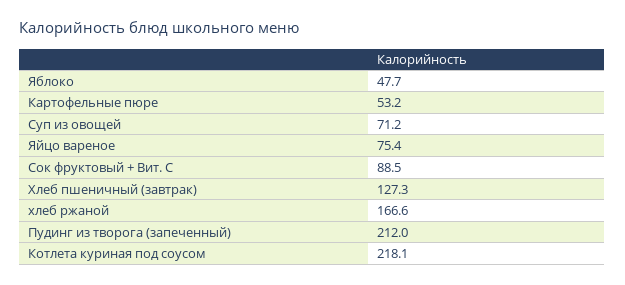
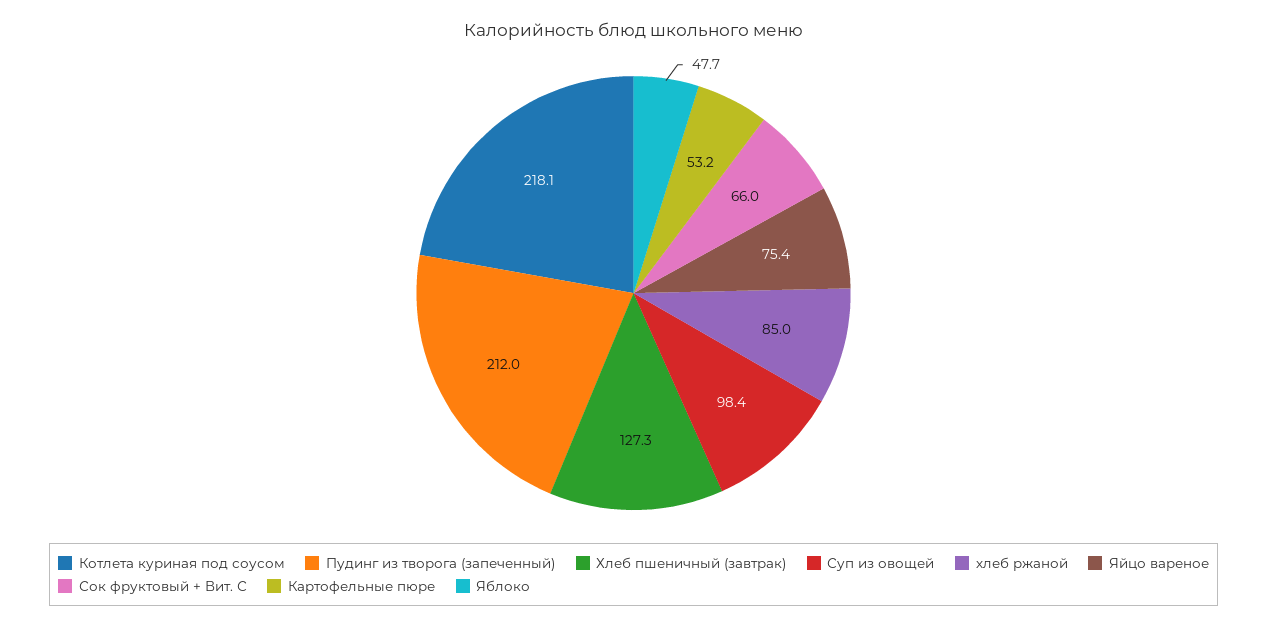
Суп из овощей: 71.2 -> 98.4
Сок фруктовый + Вит. С: 88.5 -> 66
хлеб ржаной: 166.6 -> 85

